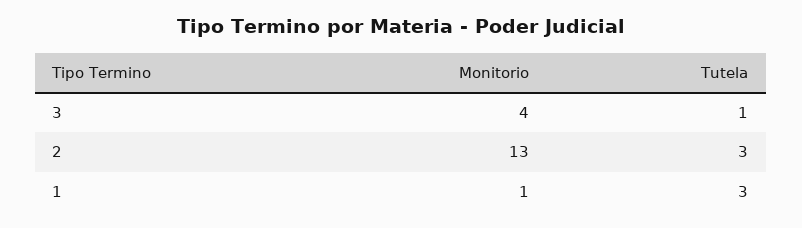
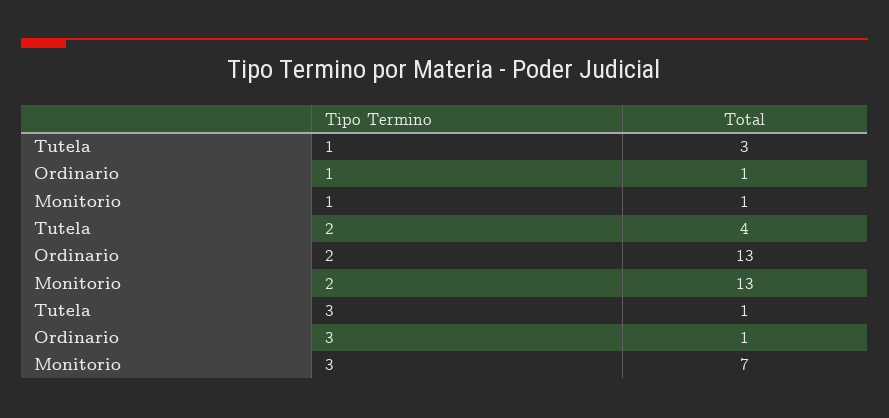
Monitorio, 3: 4 -> 7
Tutela, 2: 3 -> 4
Ordinario, 1: none -> 1
Ordinario, 2: none -> 13
Ordinario, 3: none -> 1

